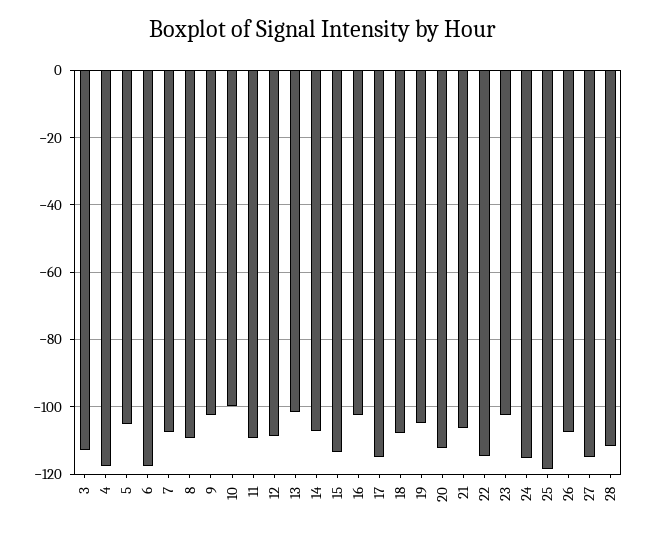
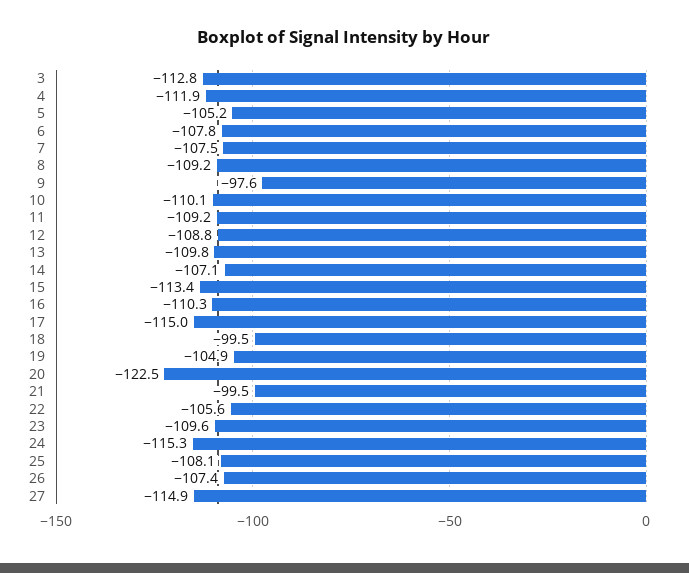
4: -118 -> -111.9
6: -118 -> -107.8
9: -102 -> -97.6
10: -100 -> -110.1
13: -102 -> -109.8
16: -102 -> -110.3
18: -108 -> -99.5
20: -112 -> -122.5
21: -106 -> -99.5
22: -114 -> -105.6
23: -102 -> -109.6
25: -118 -> -108.1
28: -112 -> none

